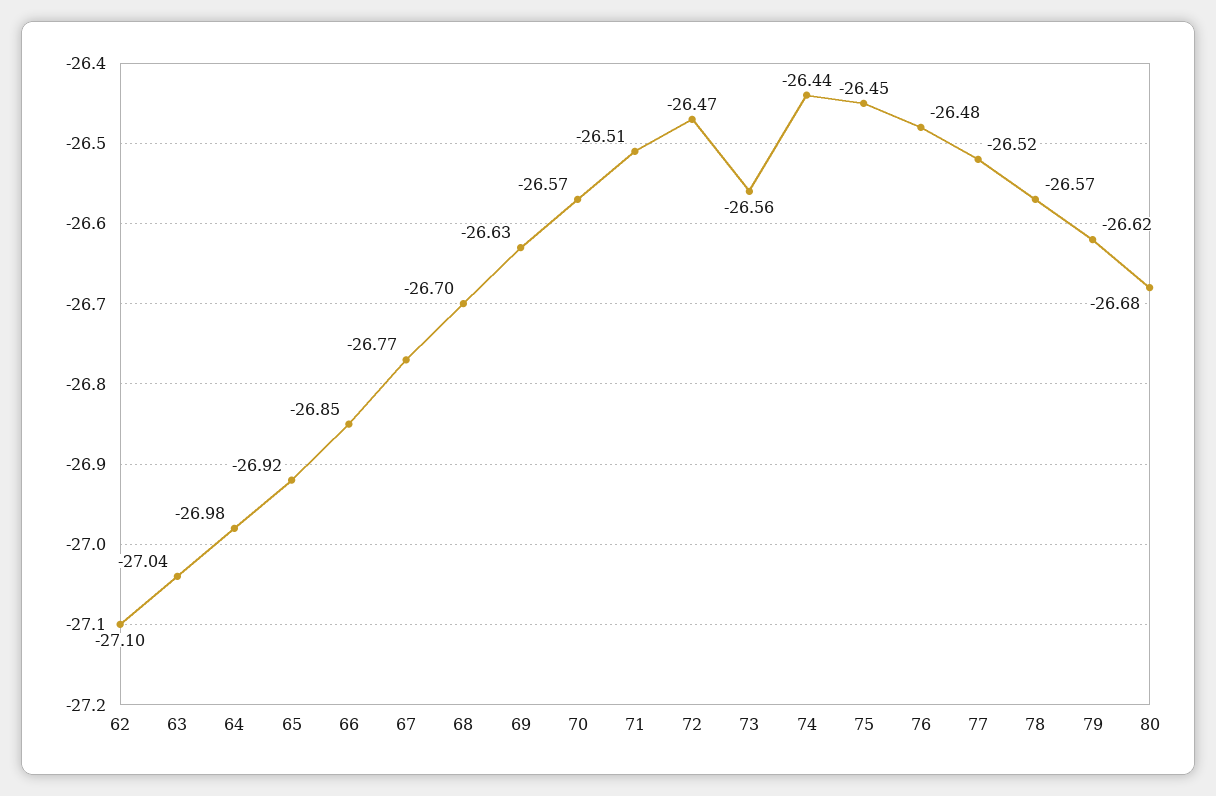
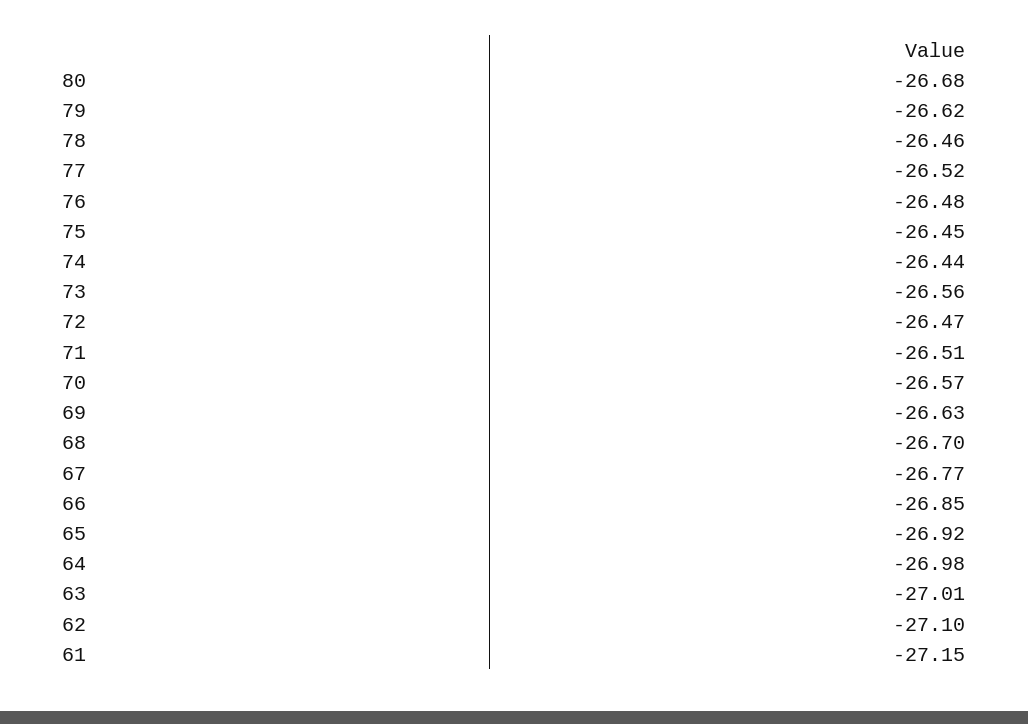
63: -27.04 -> -27.01
78: -26.57 -> -26.46
61: none -> -27.15

